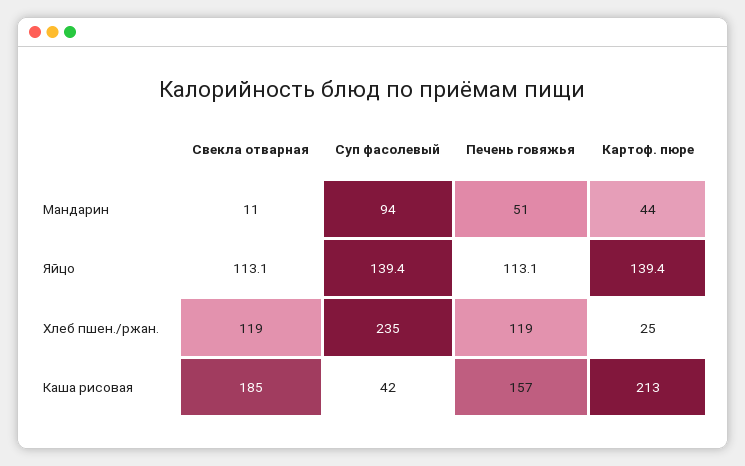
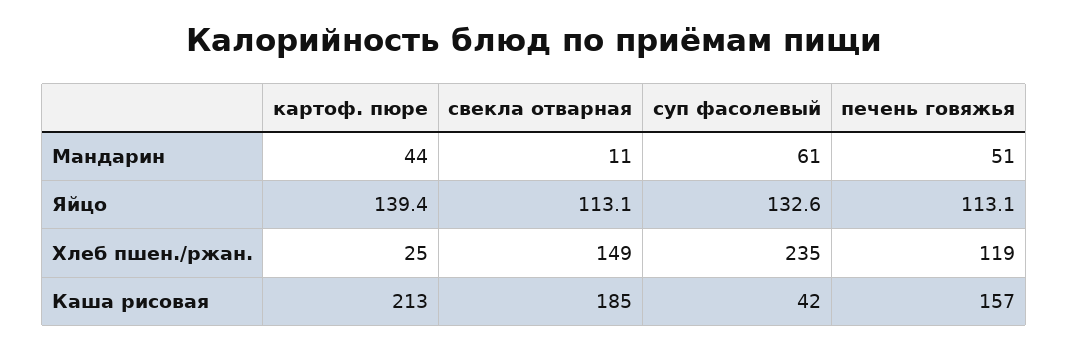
Суп фасолевый, Мандарин: 94 -> 61
Суп фасолевый, Яйцо: 139.4 -> 132.6
Свекла отварная, Хлеб пшен./ржан.: 119 -> 149

